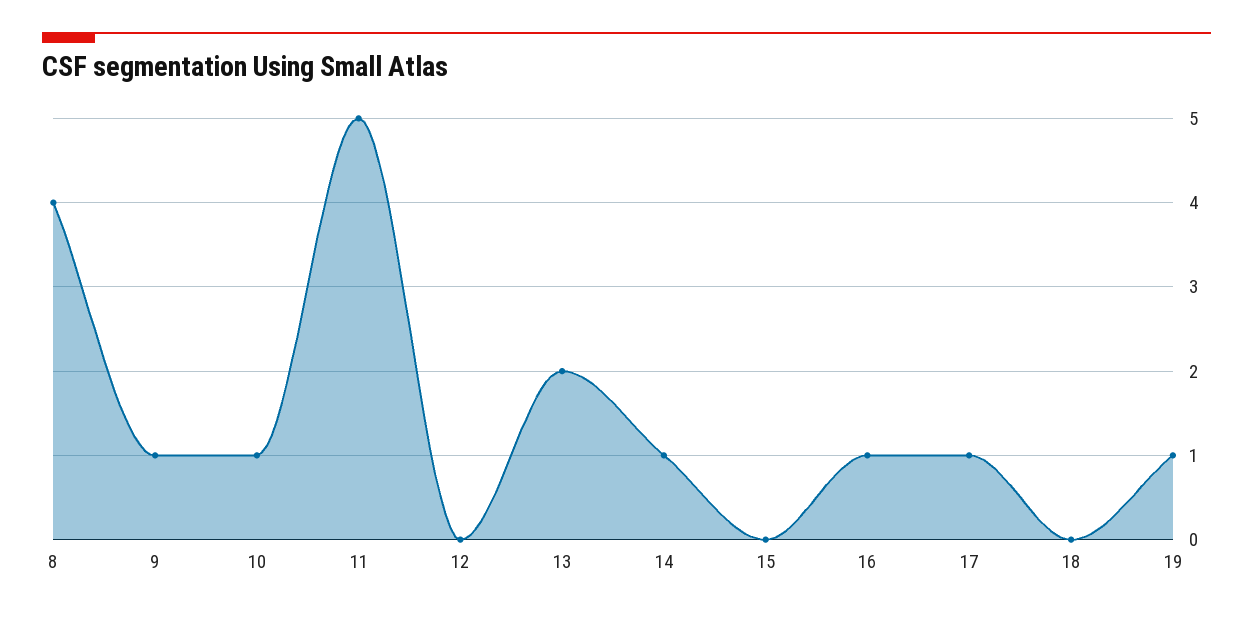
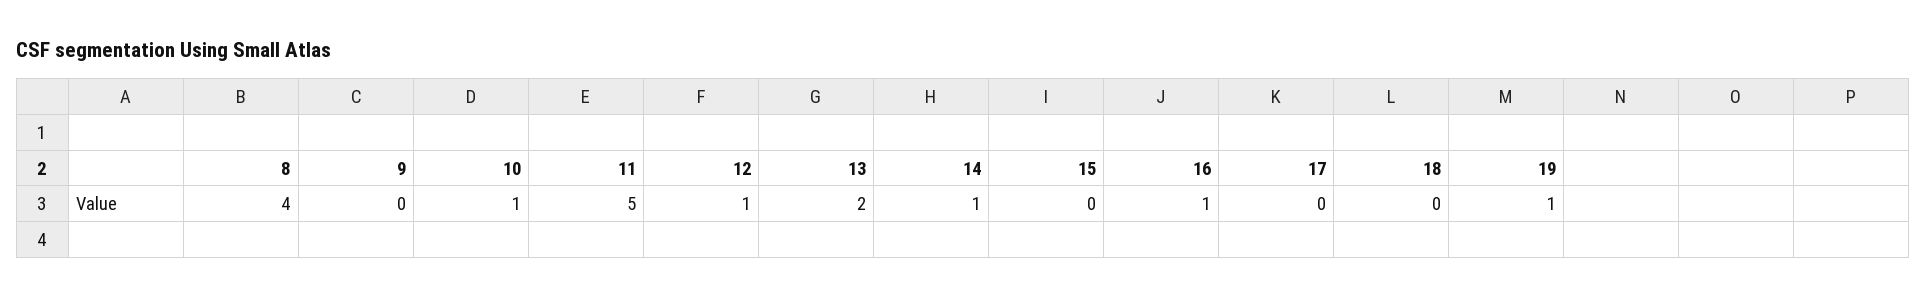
9: 1 -> 0
12: 0 -> 1
17: 1 -> 0

